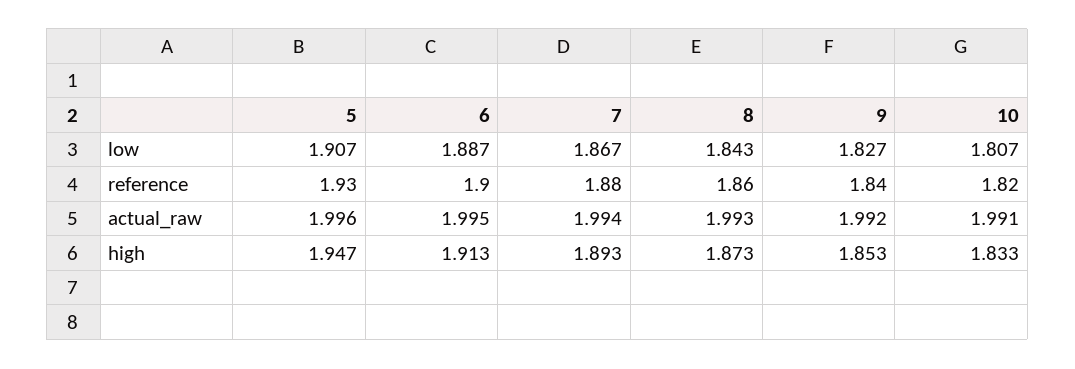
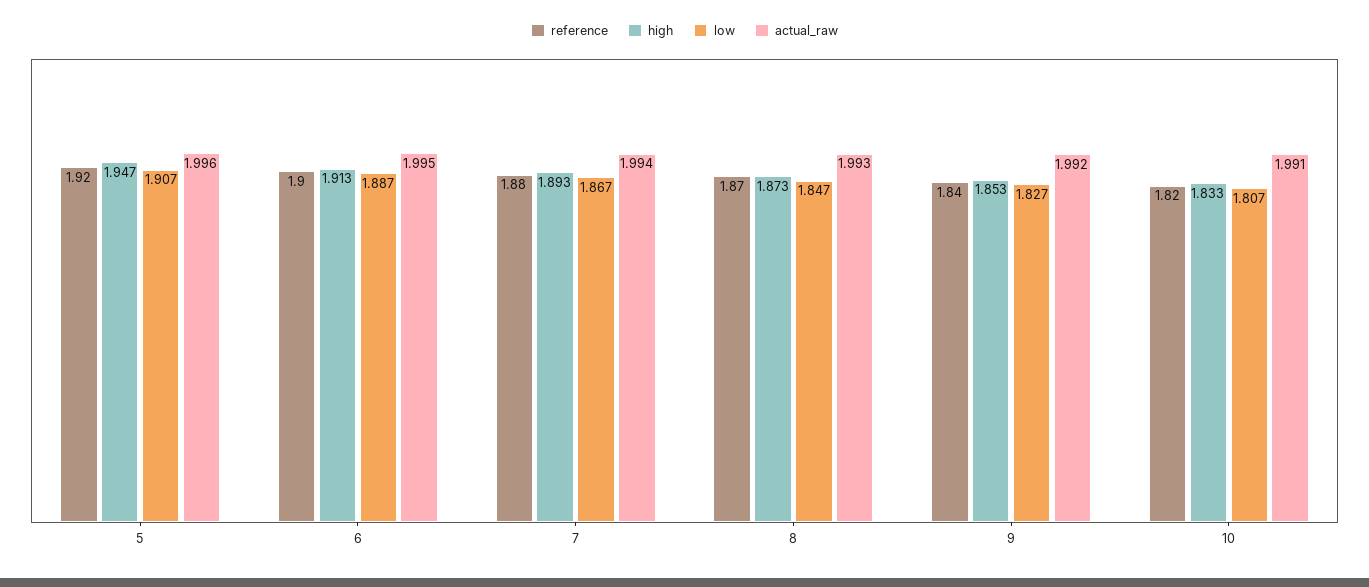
low, 8: 1.843 -> 1.847
reference, 5: 1.93 -> 1.92
reference, 8: 1.86 -> 1.87

